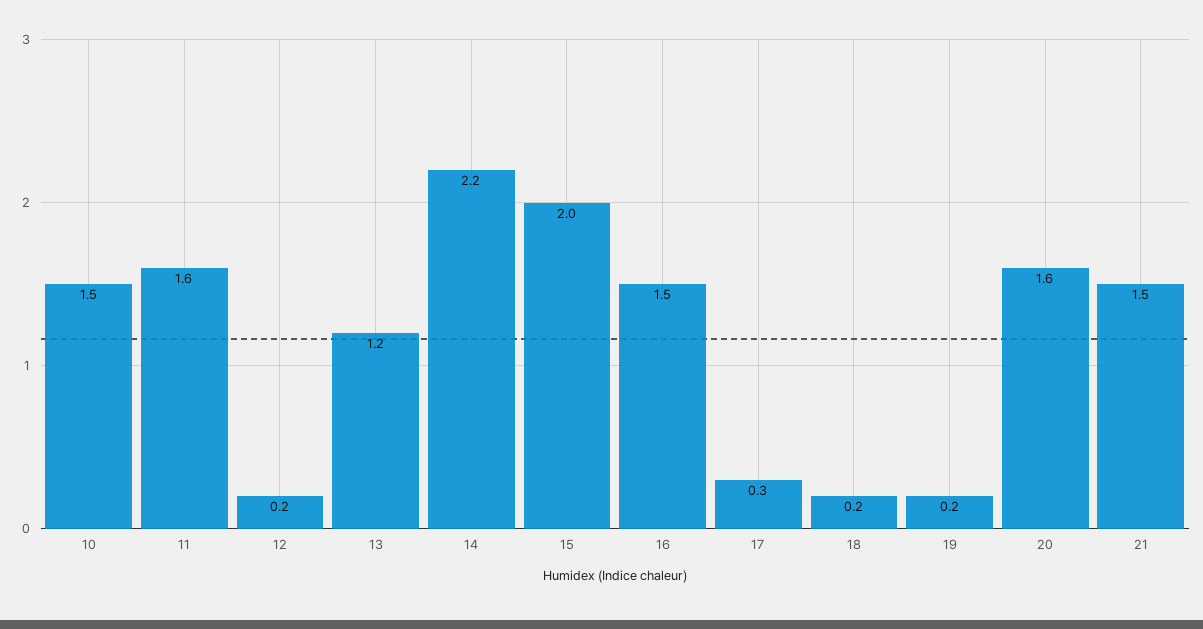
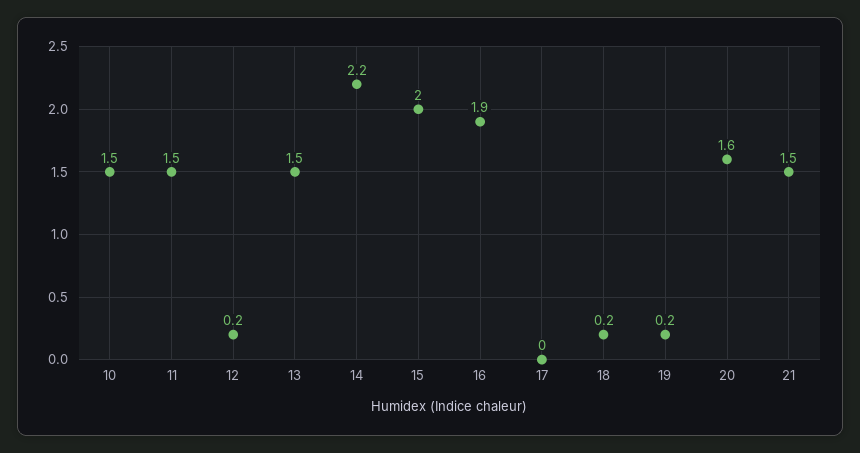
11: 1.6 -> 1.5
13: 1.2 -> 1.5
16: 1.5 -> 1.9
17: 0.3 -> 0

